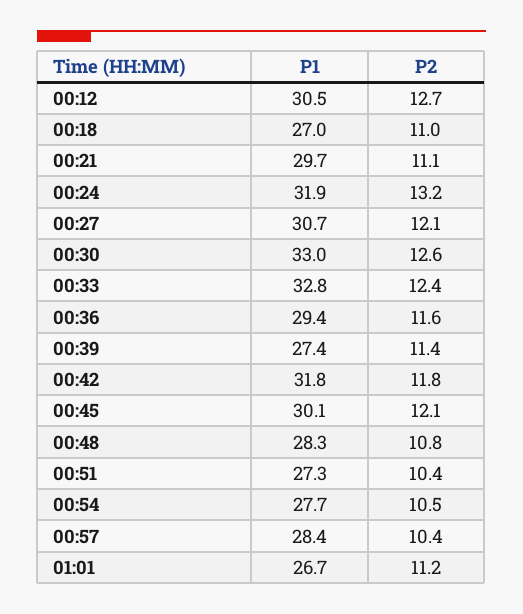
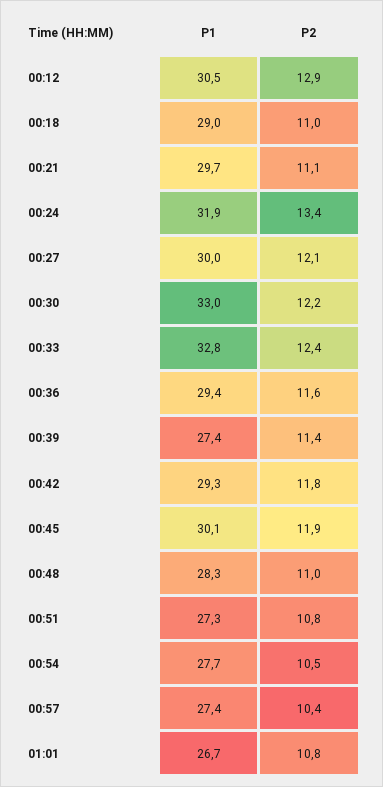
P2, 00:12: 12.7 -> 12.9
P1, 00:18: 27 -> 29
P2, 00:24: 13.2 -> 13.4
P1, 00:27: 30.7 -> 30
P2, 00:30: 12.6 -> 12.2
P1, 00:42: 31.8 -> 29.3
P2, 00:45: 12.1 -> 11.9
P2, 00:48: 10.8 -> 11
P2, 00:51: 10.4 -> 10.8
P1, 00:57: 28.4 -> 27.4
P2, 01:01: 11.2 -> 10.8

